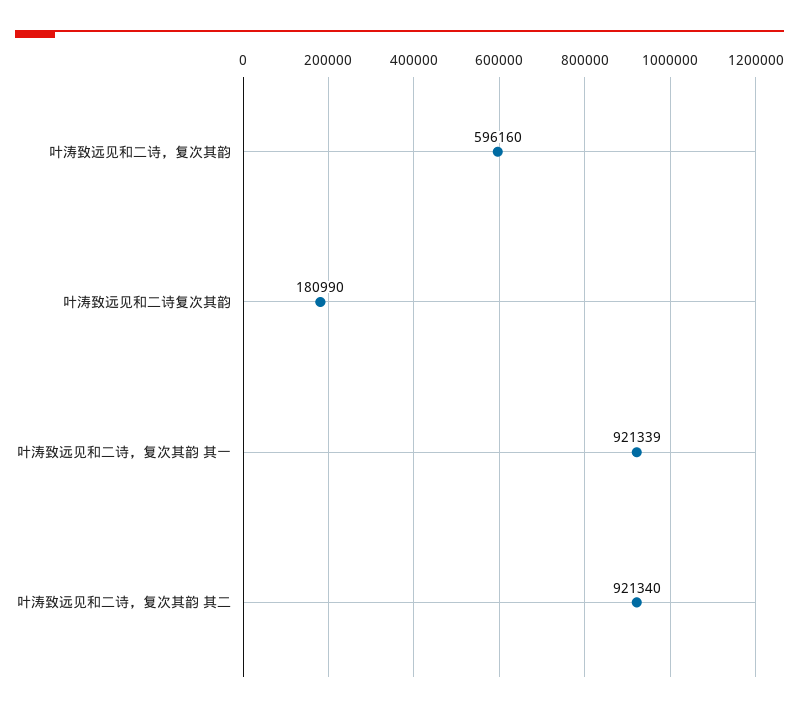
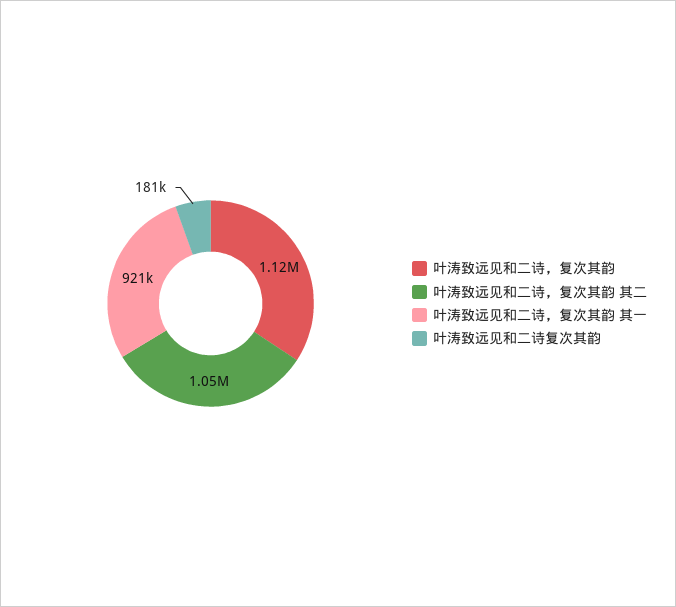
叶涛致远见和二诗，复次其韵: 596160 -> 1120000
叶涛致远见和二诗，复次其韵 其二: 921340 -> 1050000

